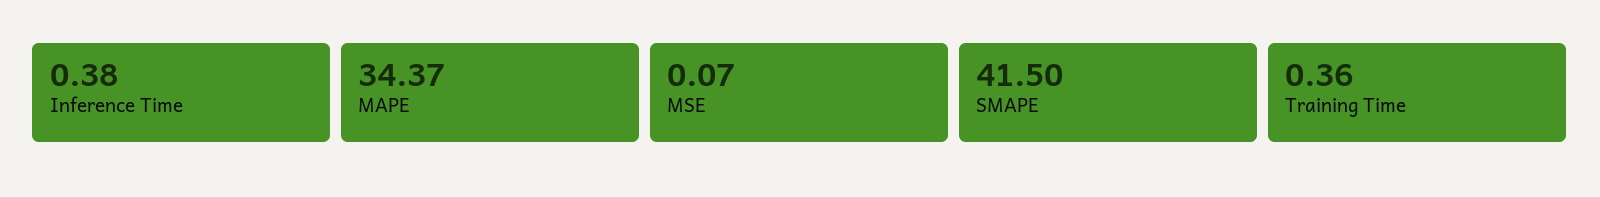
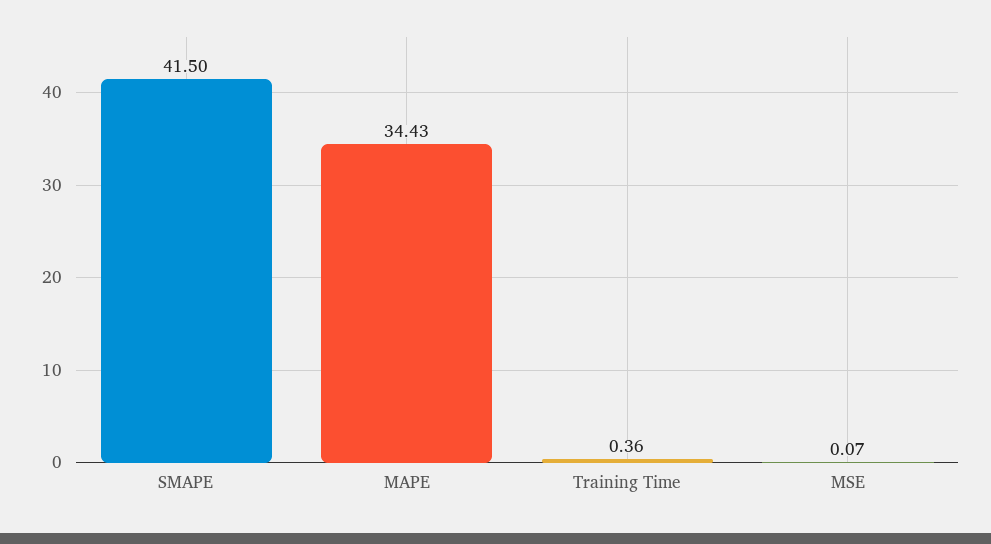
Inference Time: 0.38 -> none
MAPE: 34.37 -> 34.43

